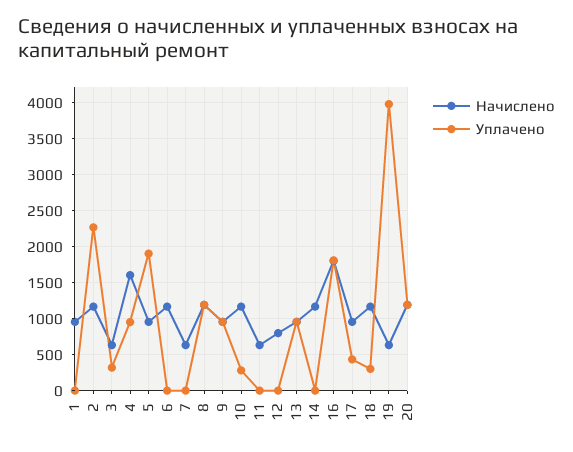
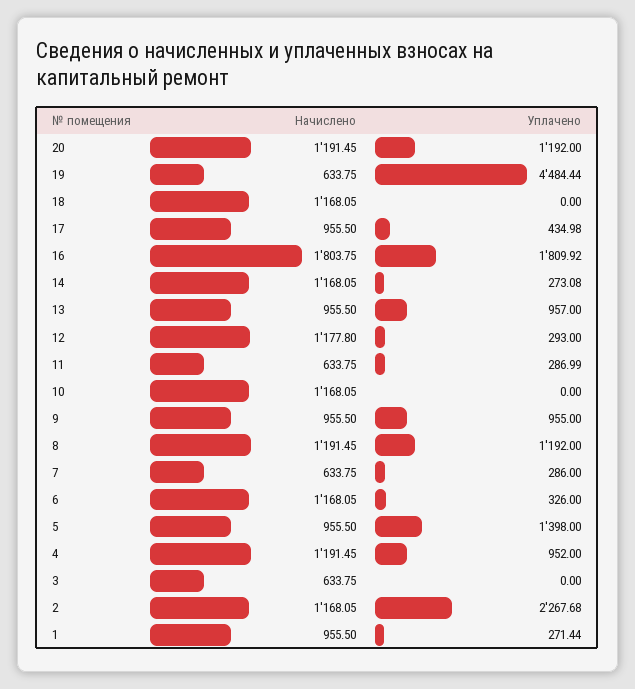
Уплачено, 1: 0 -> 271.44
Уплачено, 3: 300 -> 0
Начислено, 4: 1600 -> 1191.45
Уплачено, 5: 1900 -> 1398
Уплачено, 6: 0 -> 326
Уплачено, 7: 0 -> 286
Уплачено, 10: 300 -> 0
Уплачено, 11: 0 -> 286.99
Начислено, 12: 800 -> 1177.8
Уплачено, 12: 0 -> 293
Уплачено, 14: 0 -> 273.08
Уплачено, 18: 300 -> 0
Уплачено, 19: 4000 -> 4484.44

